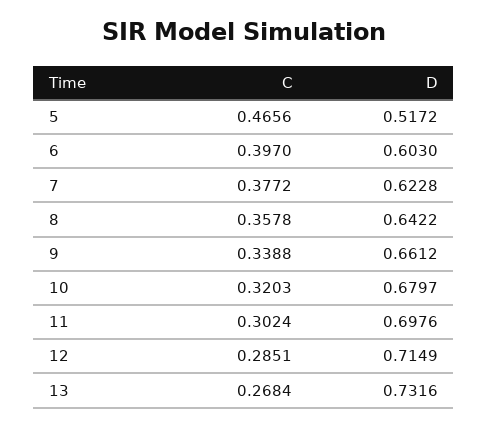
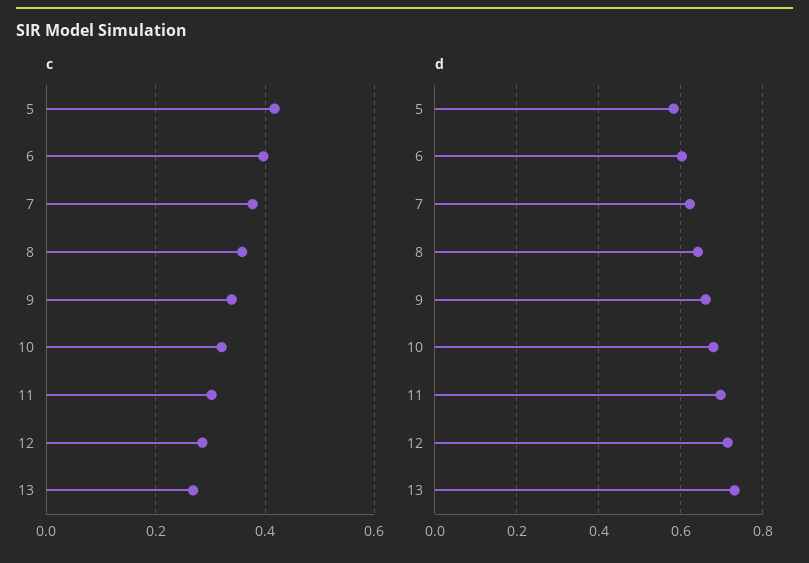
C, 5: 0.4656 -> 0.42
D, 5: 0.5172 -> 0.58

